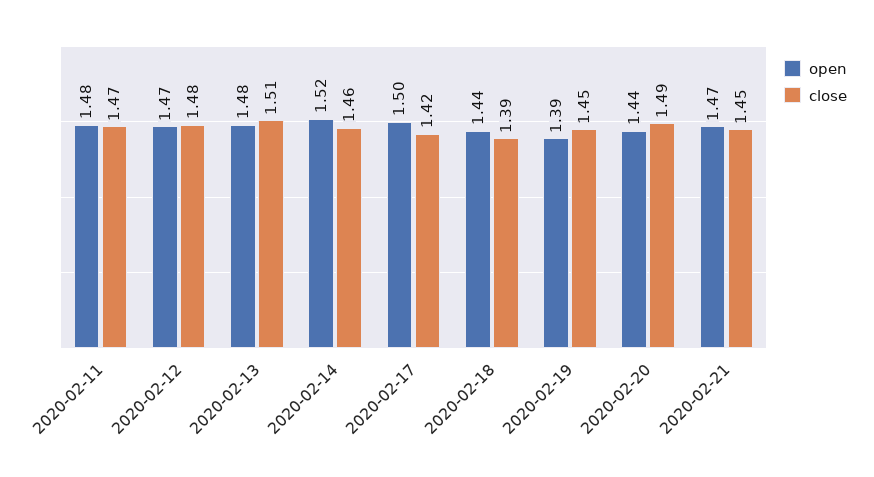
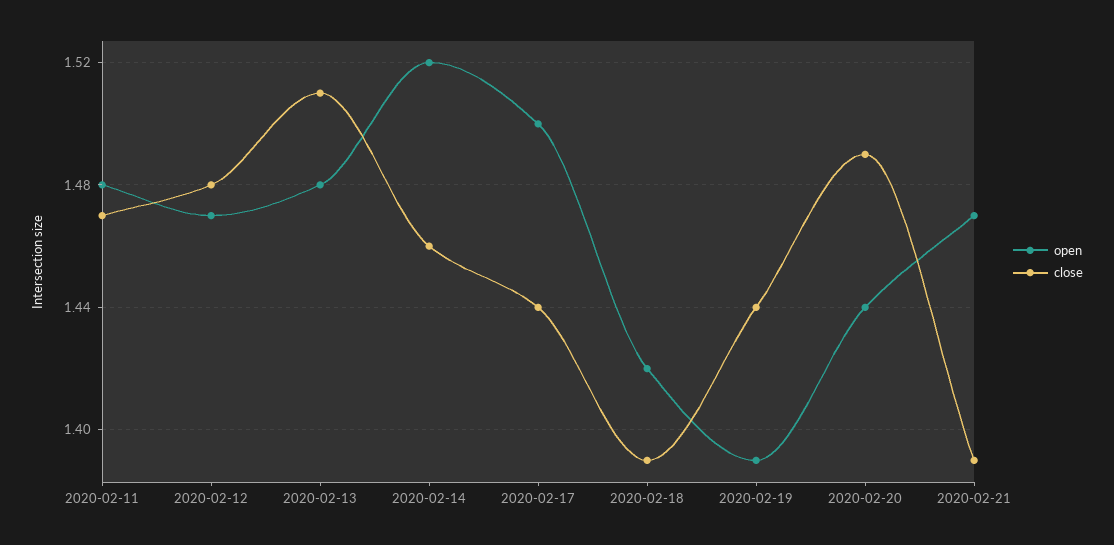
close, 2020-02-17: 1.42 -> 1.44
open, 2020-02-18: 1.44 -> 1.42
close, 2020-02-19: 1.45 -> 1.44
close, 2020-02-21: 1.45 -> 1.39

